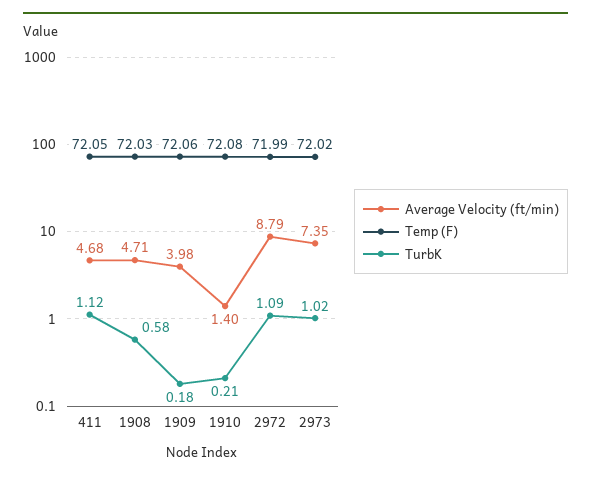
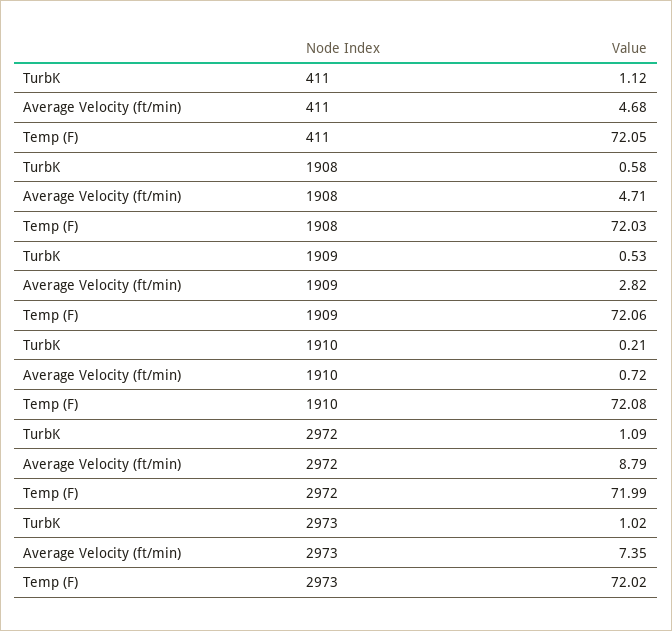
Average Velocity (ft/min), 1909: 3.98 -> 2.82
TurbK, 1909: 0.18 -> 0.53
Average Velocity (ft/min), 1910: 1.4 -> 0.72

